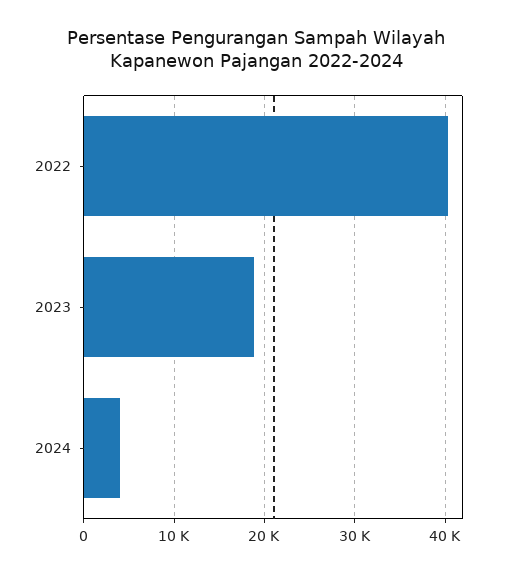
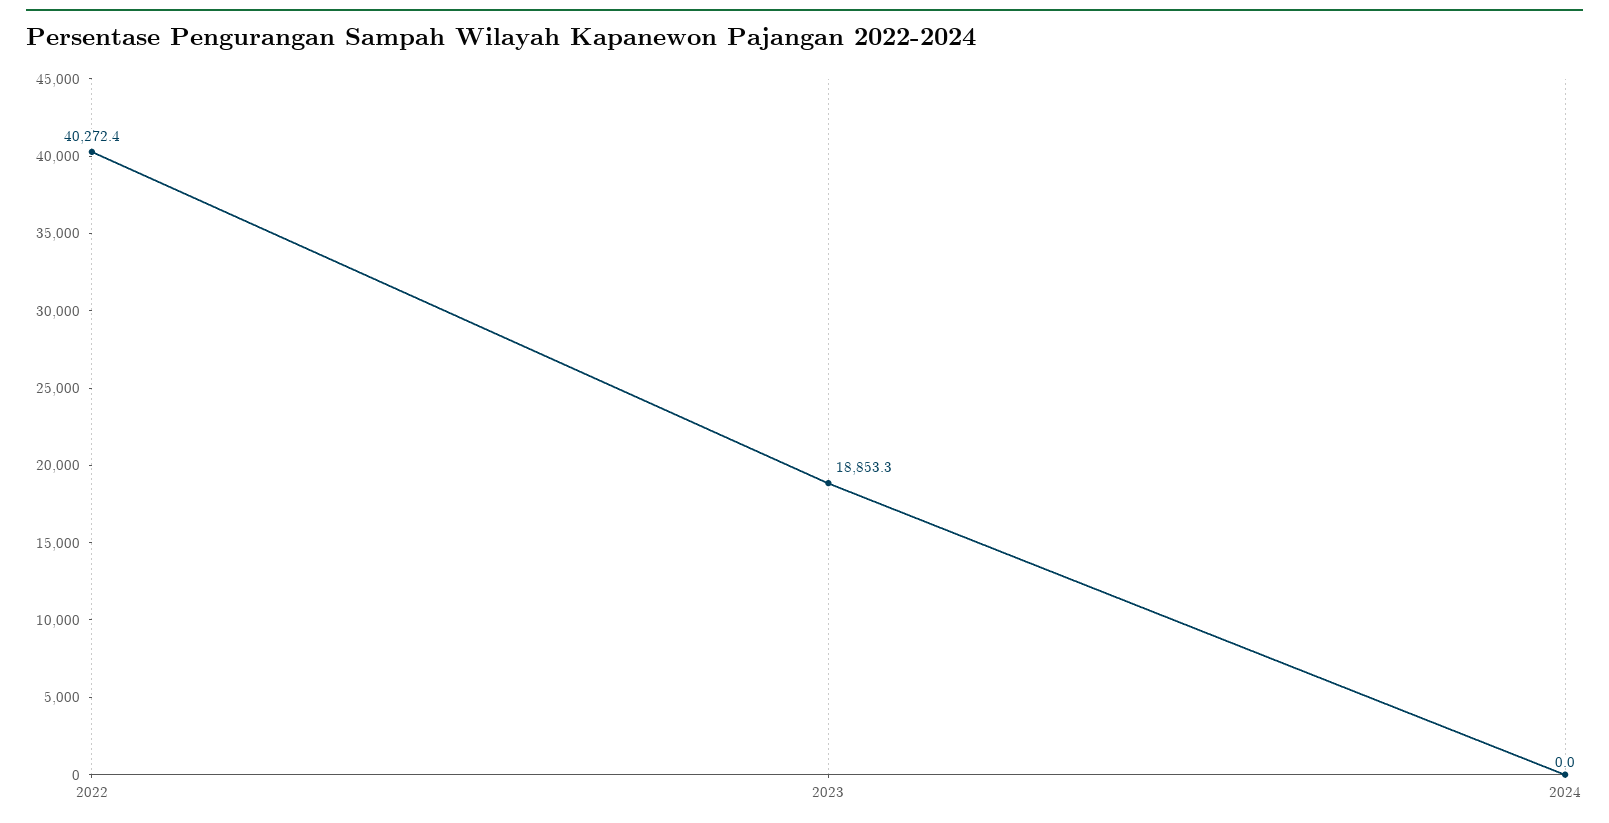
2024: 4000 -> 0

